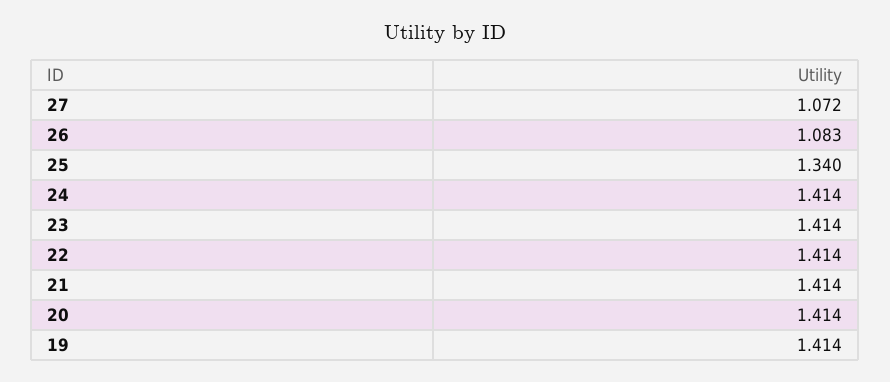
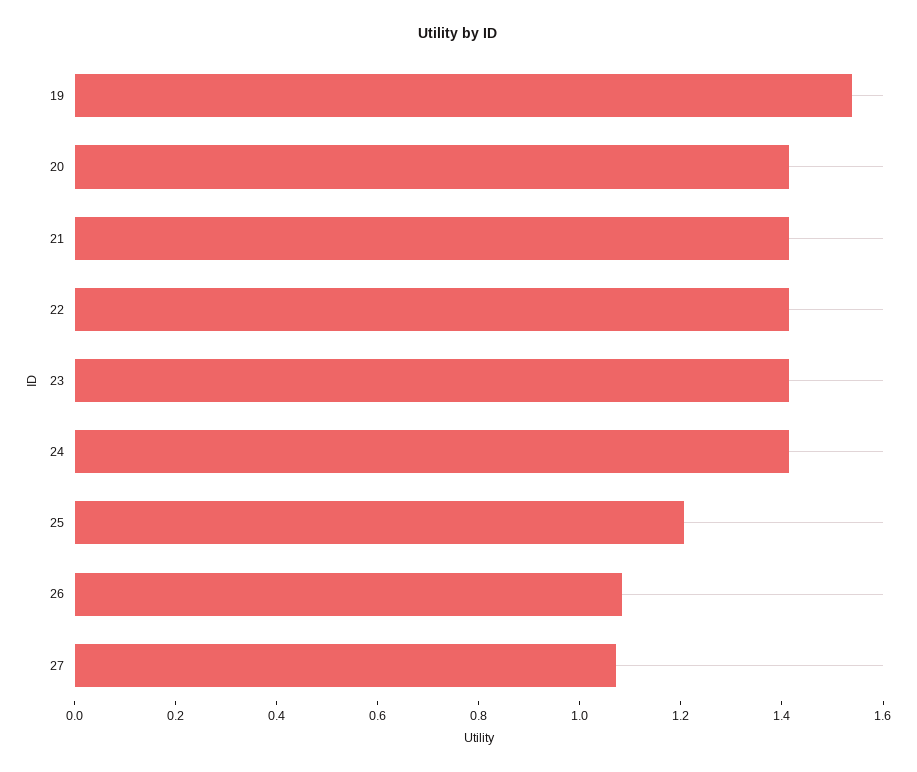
25: 1.34 -> 1.2
19: 1.414 -> 1.55

